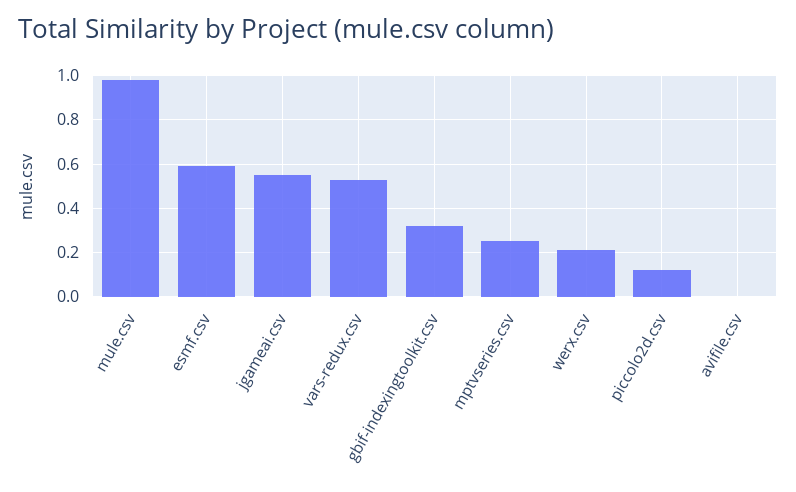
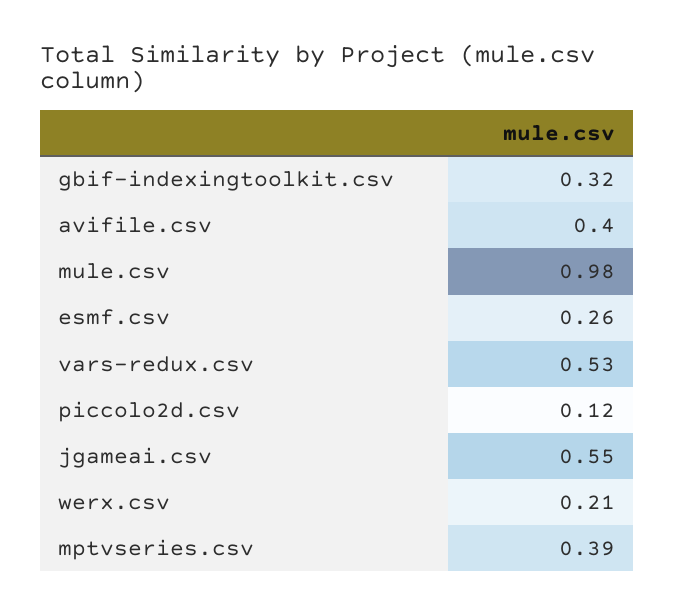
esmf.csv: 0.6 -> 0.26
mptvseries.csv: 0.25 -> 0.39
avifile.csv: 0 -> 0.4

